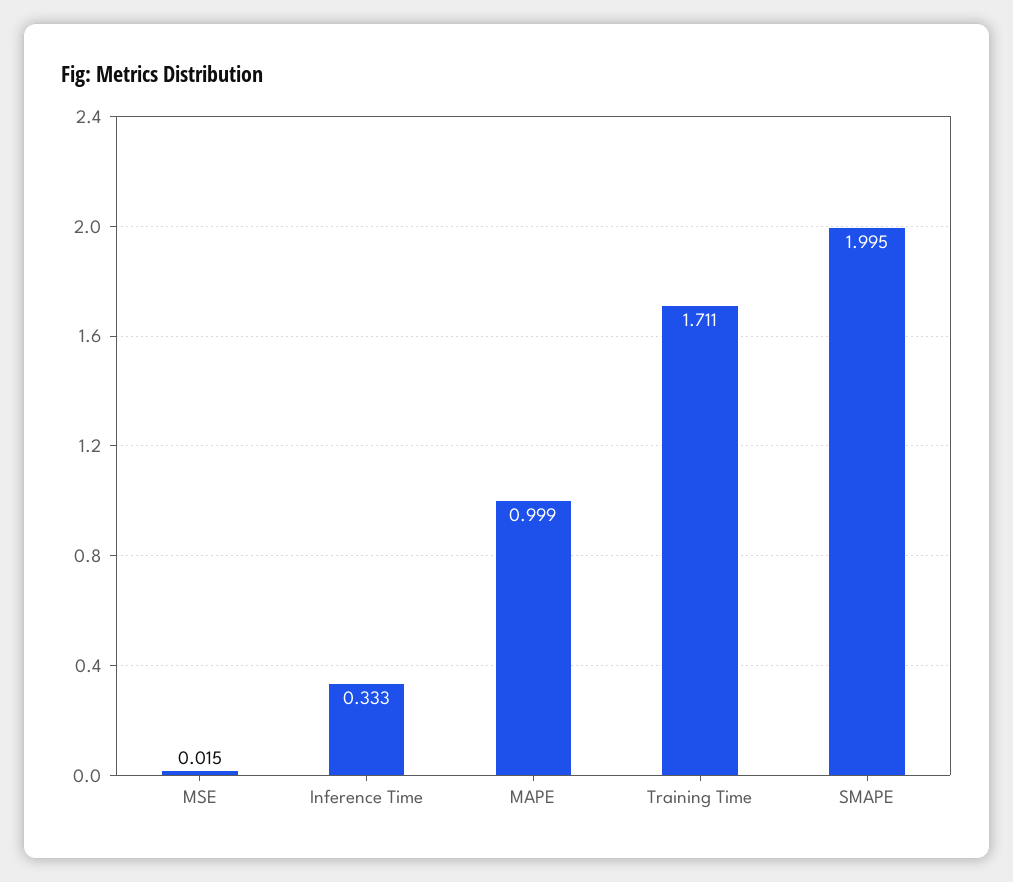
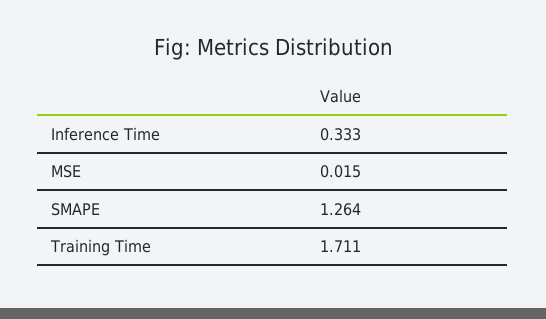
MAPE: 0.999 -> none
SMAPE: 1.995 -> 1.264

